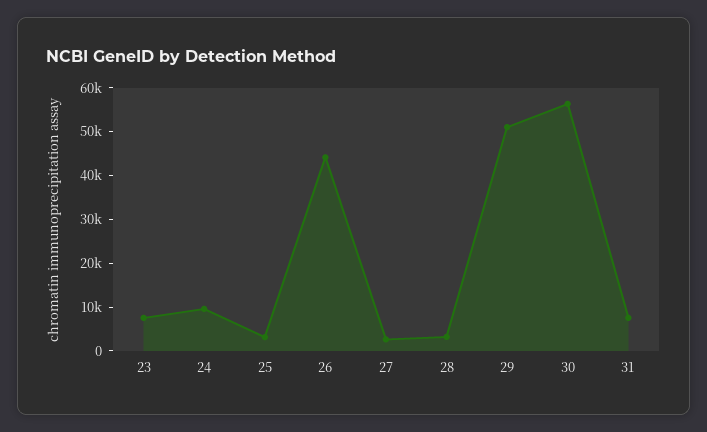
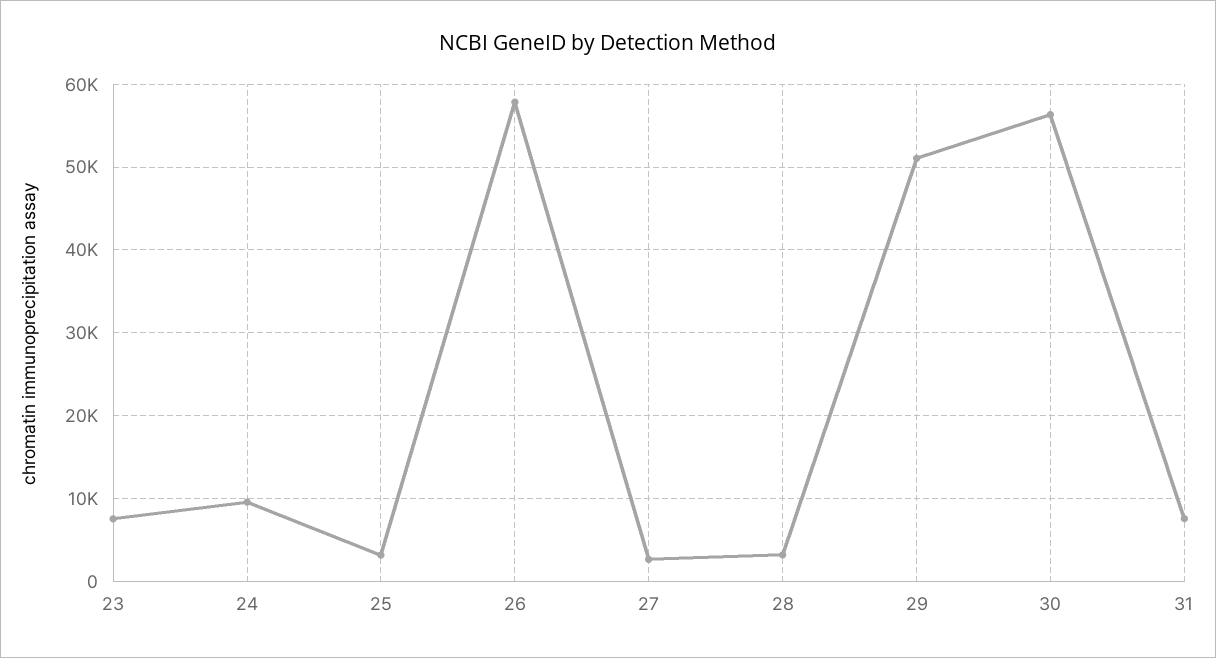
26: 44000 -> 58000

